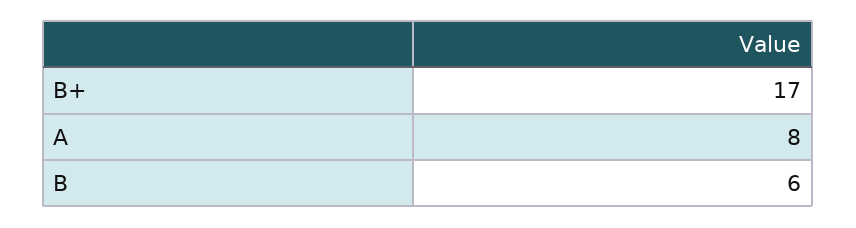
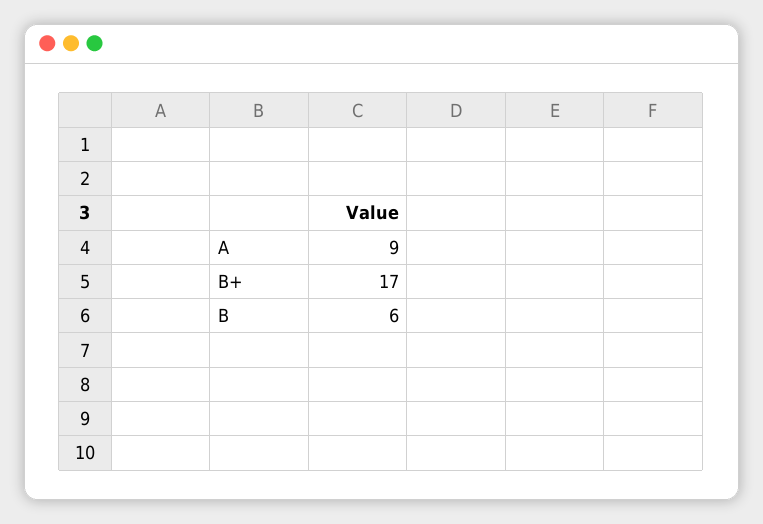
A: 8 -> 9

